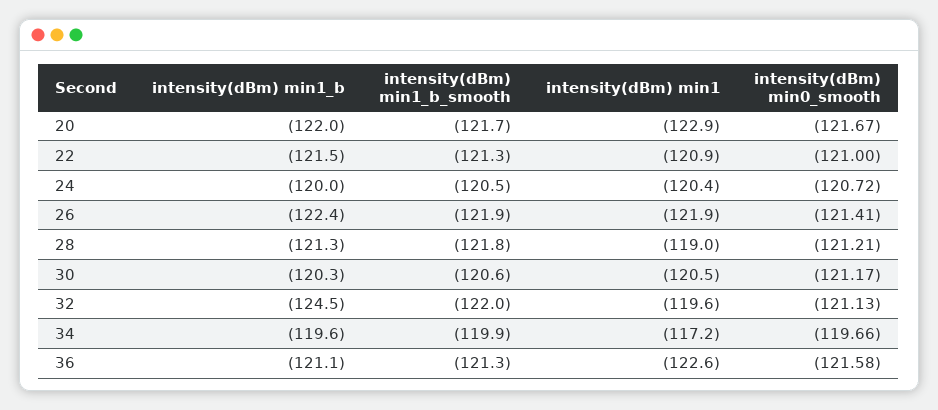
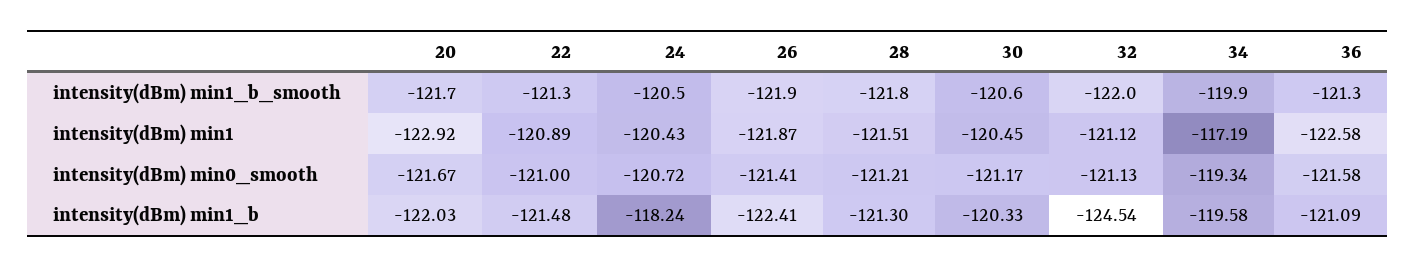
intensity(dBm) min1_b, 24: -120 -> -118.24
intensity(dBm) min1, 28: -119 -> -121.51
intensity(dBm) min1, 32: -119.6 -> -121.12
intensity(dBm) min0_smooth, 34: -119.66 -> -119.34

